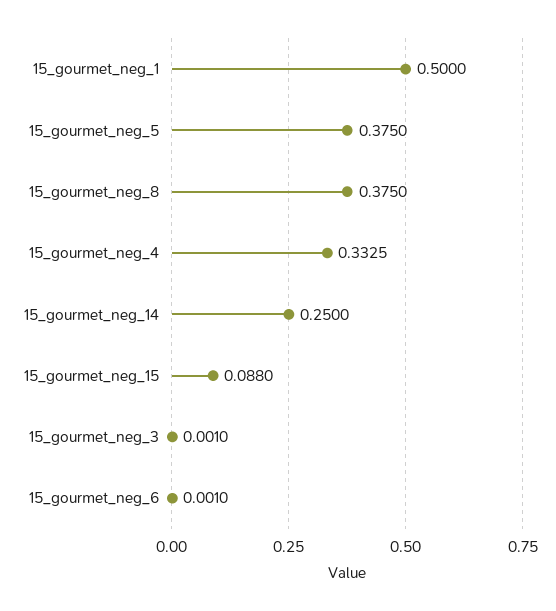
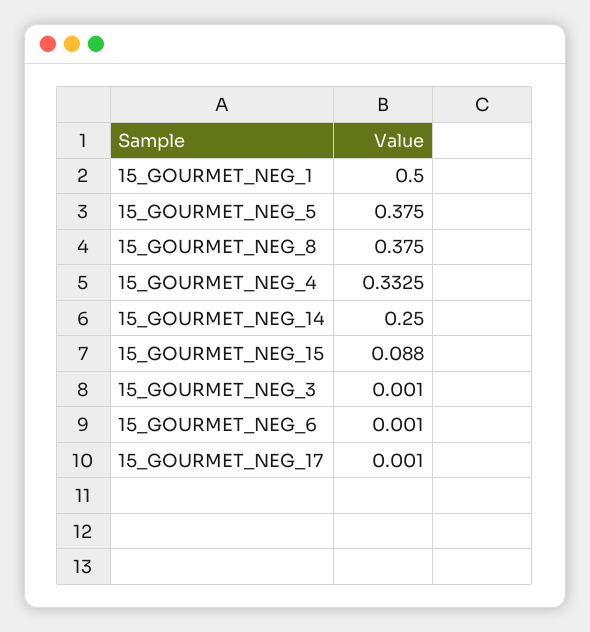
15_GOURMET_NEG_17: none -> 0.001

